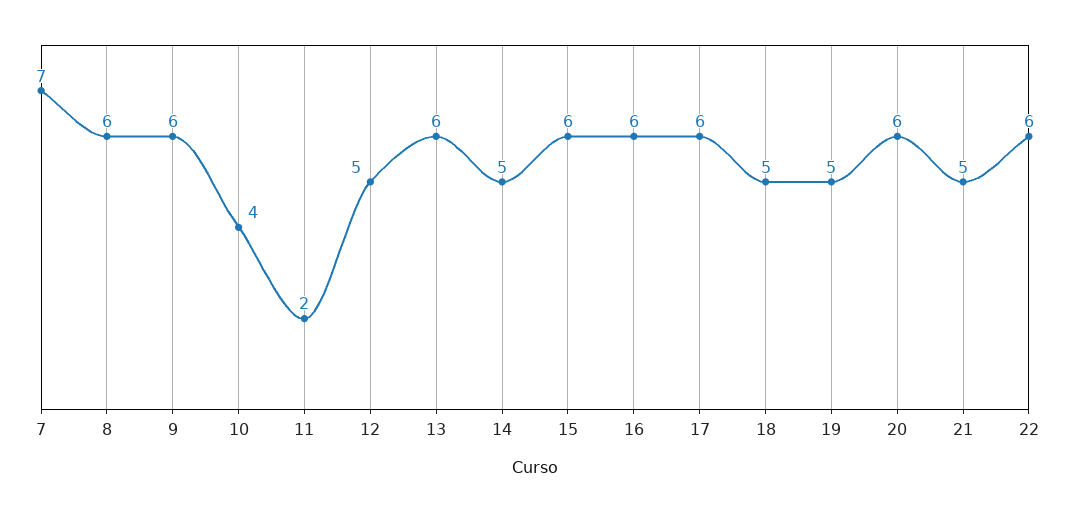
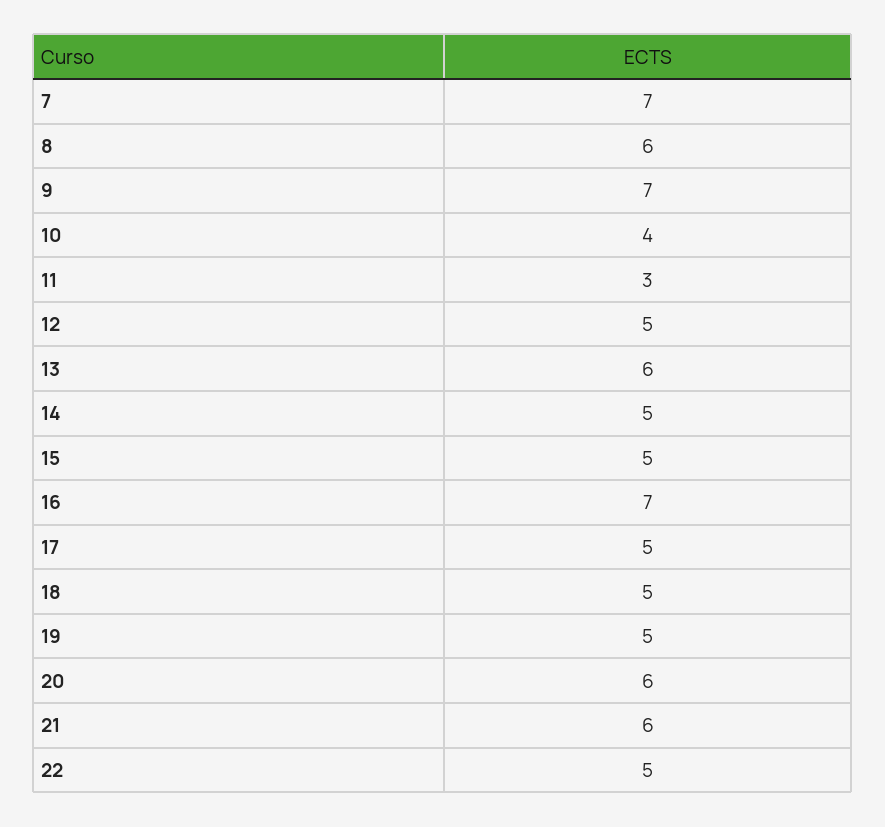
9: 6 -> 7
11: 2 -> 3
15: 6 -> 5
16: 6 -> 7
17: 6 -> 5
21: 5 -> 6
22: 6 -> 5

